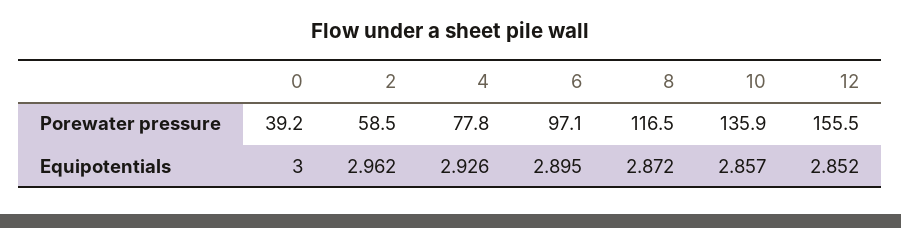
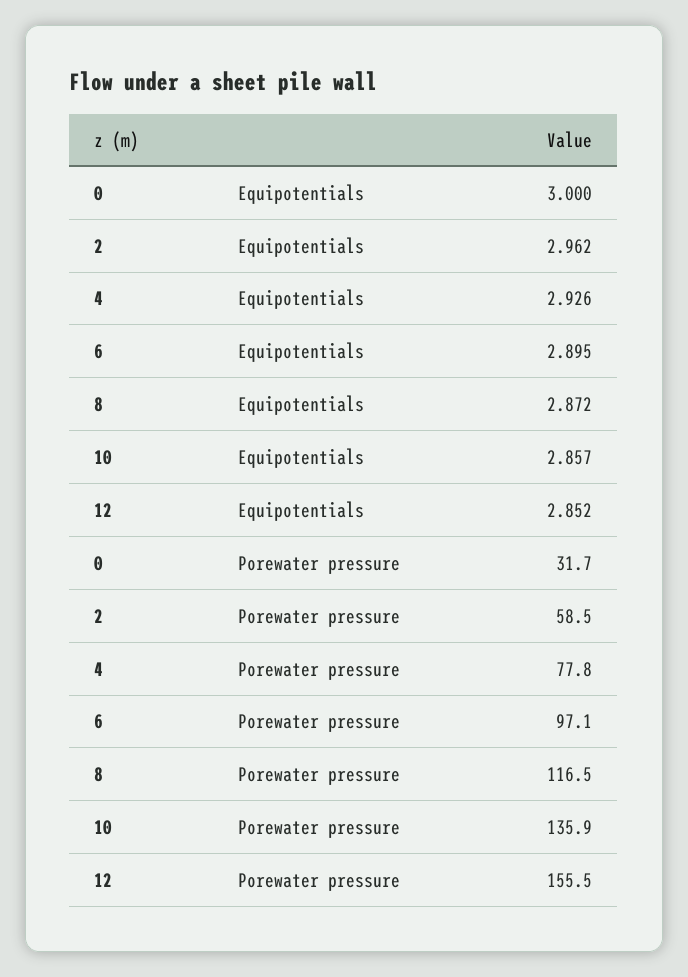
0, Porewater pressure: 39.2 -> 31.7

